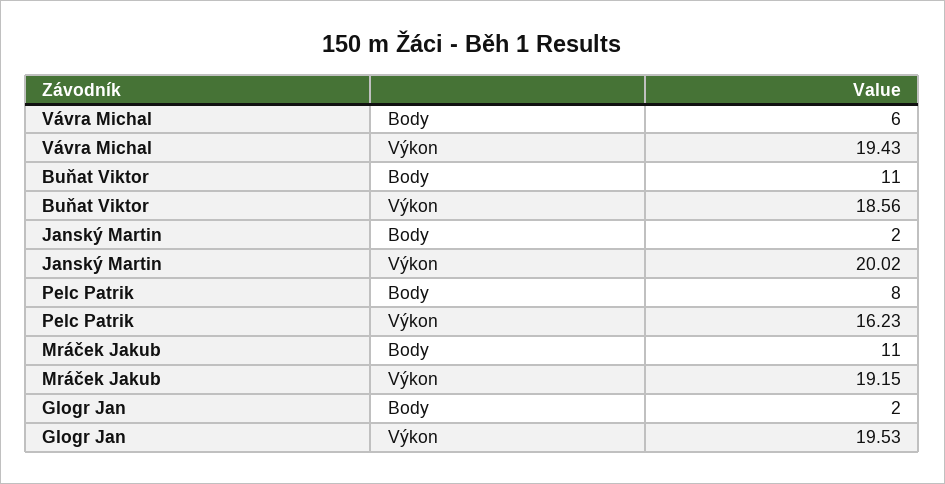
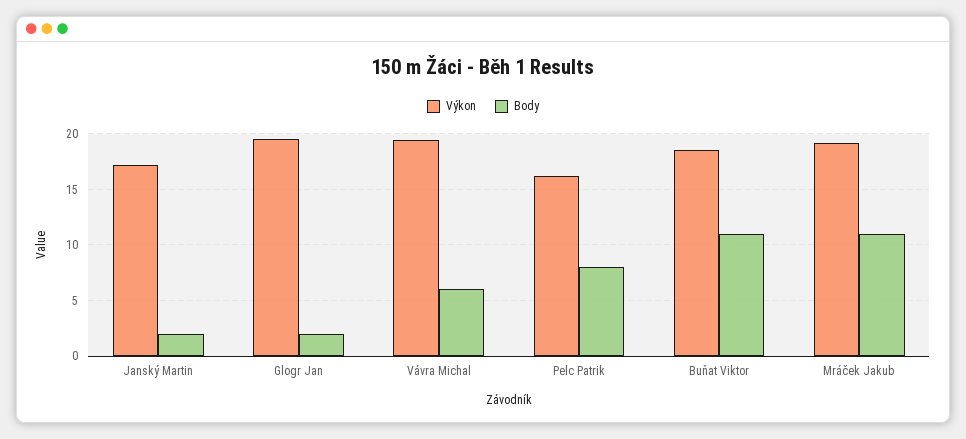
Výkon, Janský Martin: 20.02 -> 17

